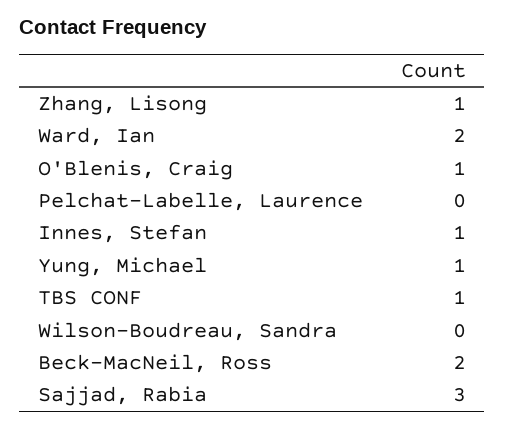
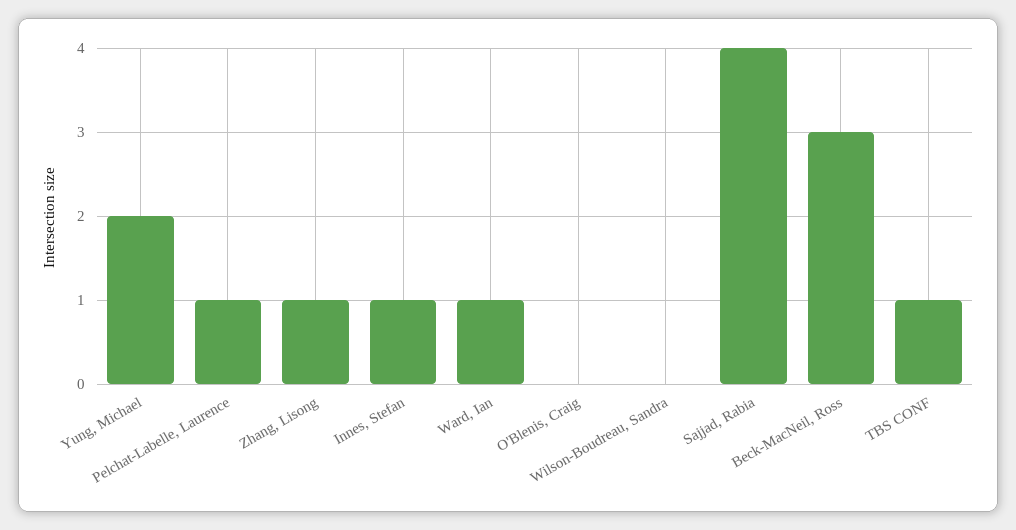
Ward, Ian: 2 -> 1
O'Blenis, Craig: 1 -> 0
Pelchat-Labelle, Laurence: 0 -> 1
Yung, Michael: 1 -> 2
Beck-MacNeil, Ross: 2 -> 3
Sajjad, Rabia: 3 -> 4

